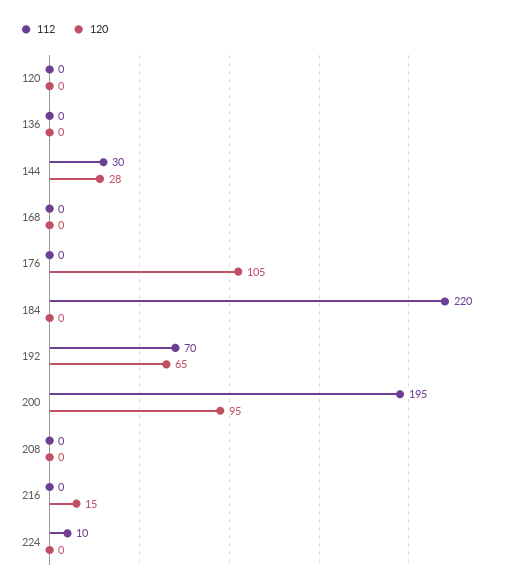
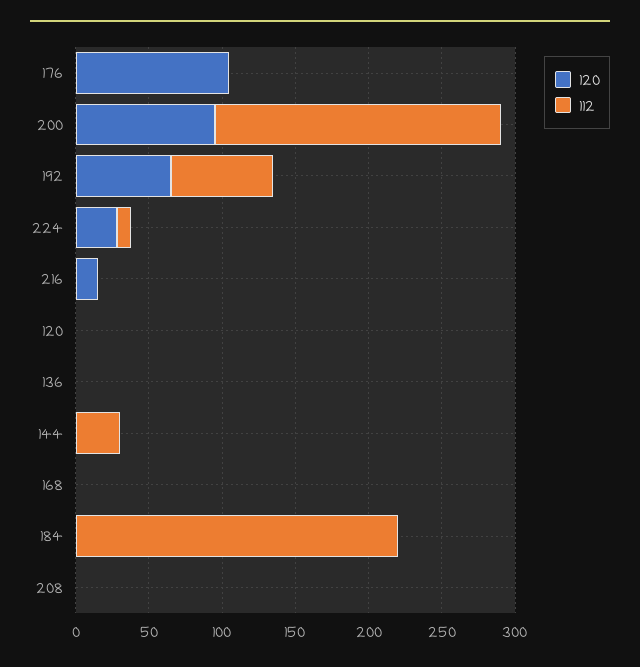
120, 144: 28 -> 0
120, 224: 0 -> 30

